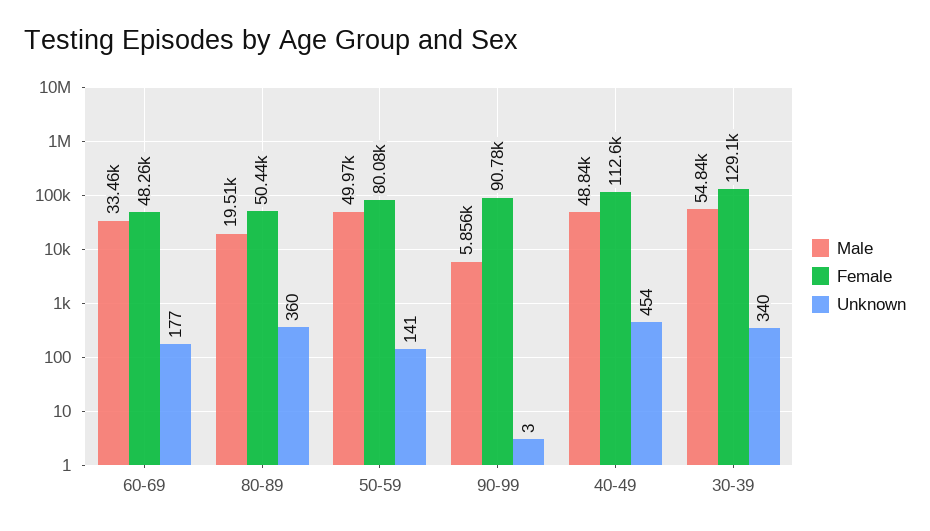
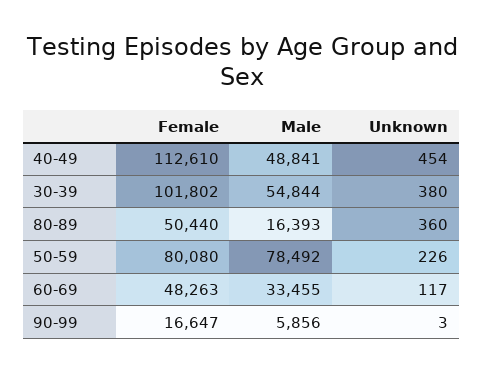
Unknown, 60-69: 177 -> 117
Male, 80-89: 19510 -> 16393
Male, 50-59: 49970 -> 78492
Unknown, 50-59: 141 -> 226
Female, 90-99: 90780 -> 16647
Female, 30-39: 129100 -> 101802
Unknown, 30-39: 340 -> 380

